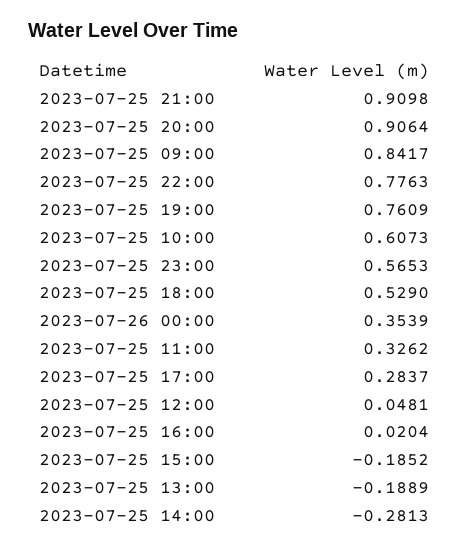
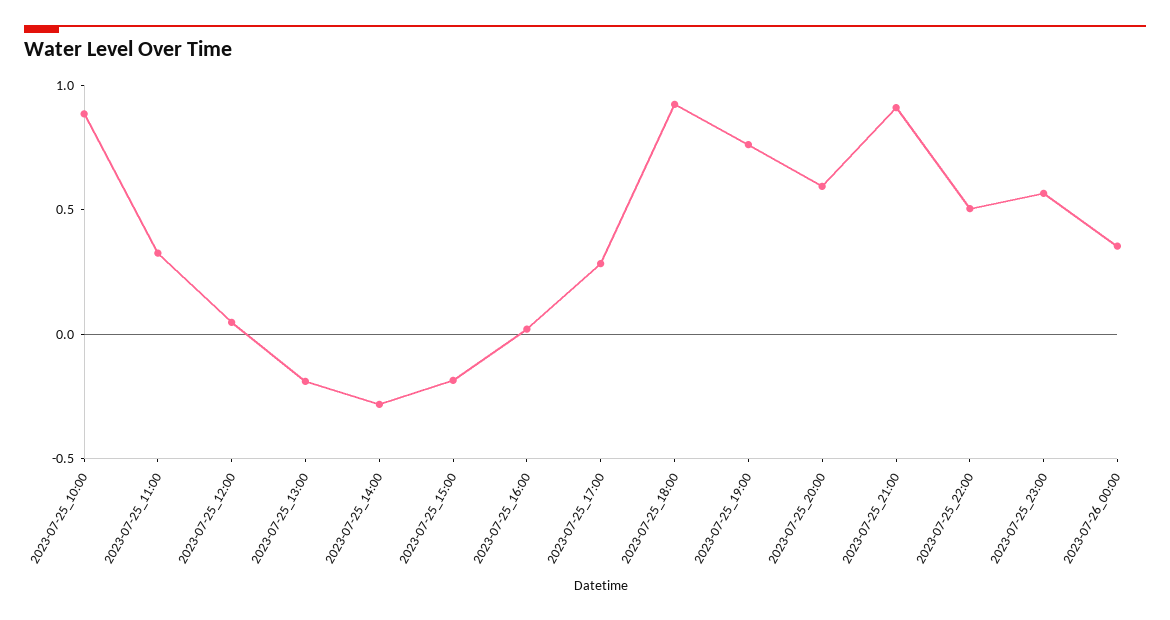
2023-07-25 20:00: 0.9064 -> 0.6
2023-07-25 09:00: 0.8417 -> none
2023-07-25 22:00: 0.7763 -> 0.5
2023-07-25 10:00: 0.6073 -> 0.9
2023-07-25 18:00: 0.529 -> 0.9

